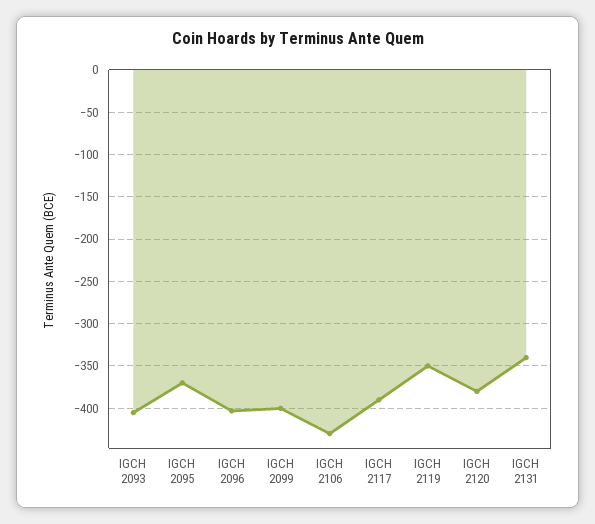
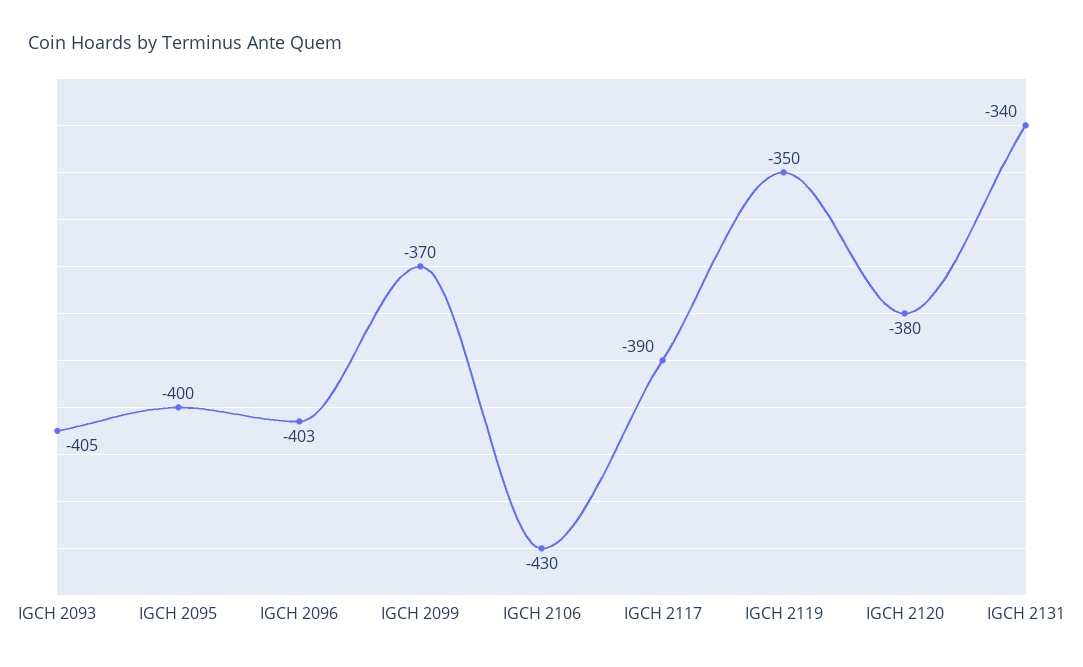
IGCH 2095: -370 -> -400
IGCH 2099: -400 -> -370

